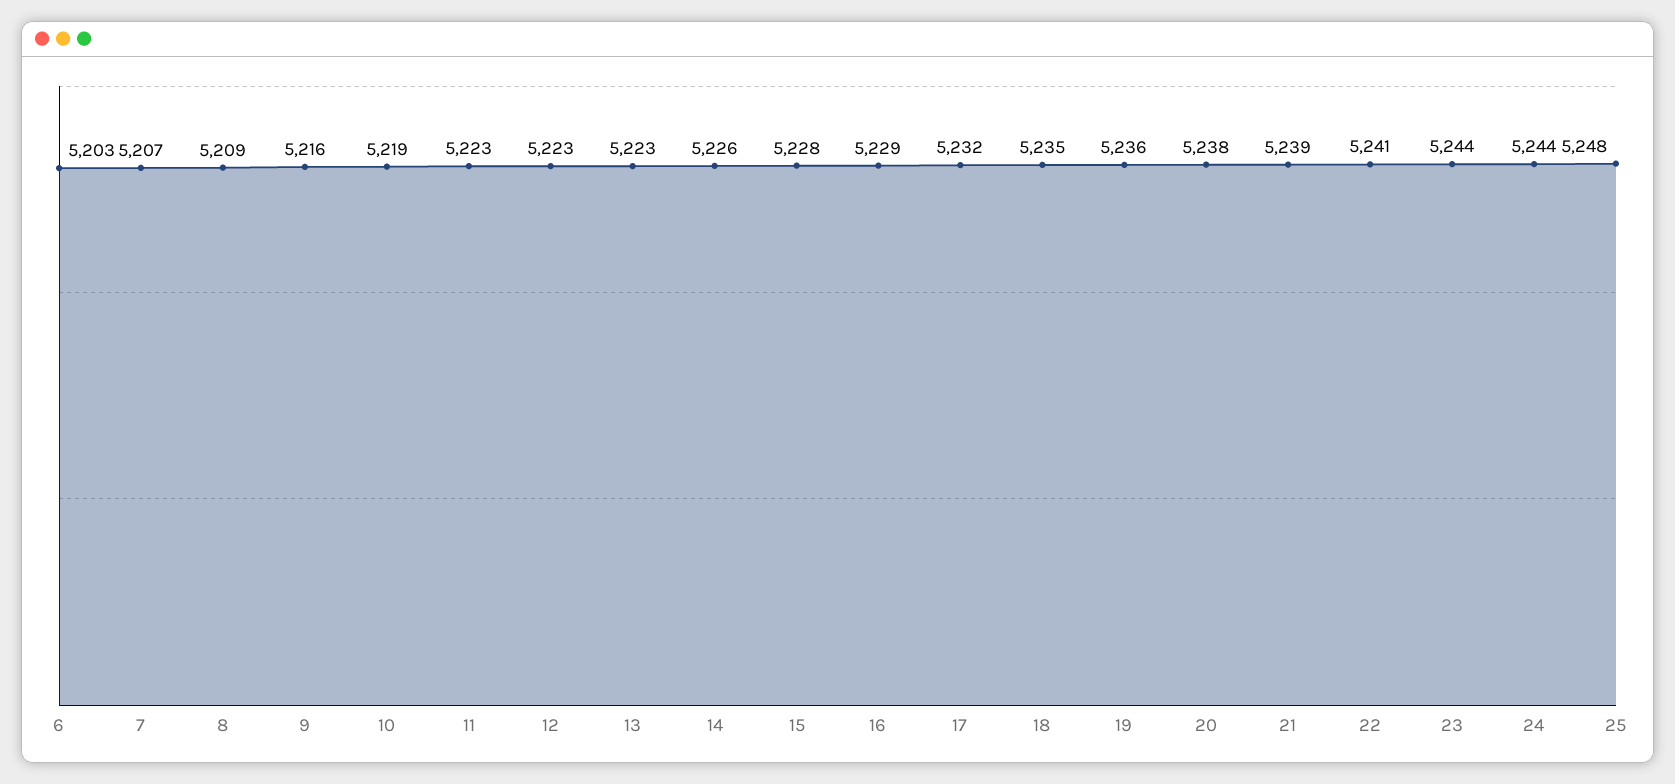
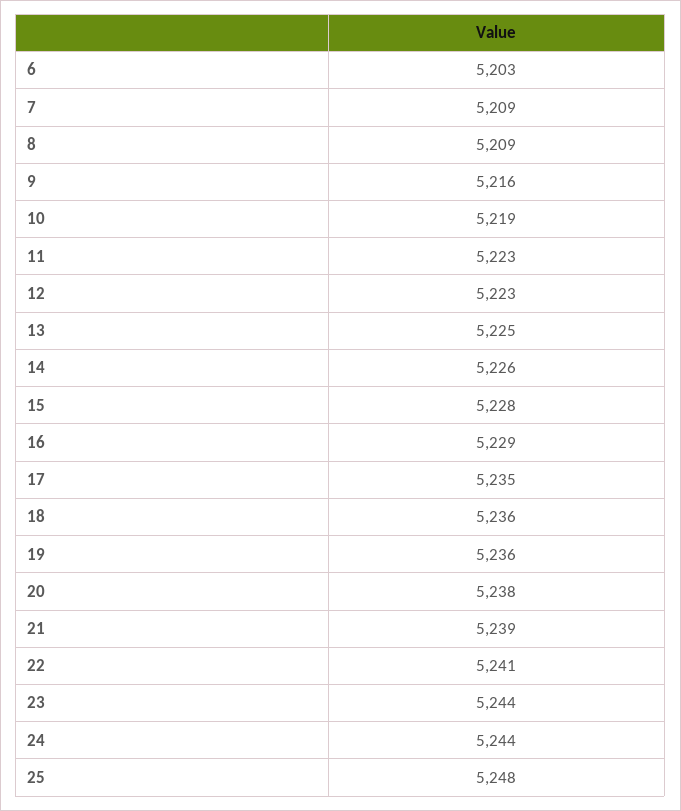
7: 5207 -> 5209
13: 5223 -> 5225
17: 5232 -> 5235
18: 5235 -> 5236

